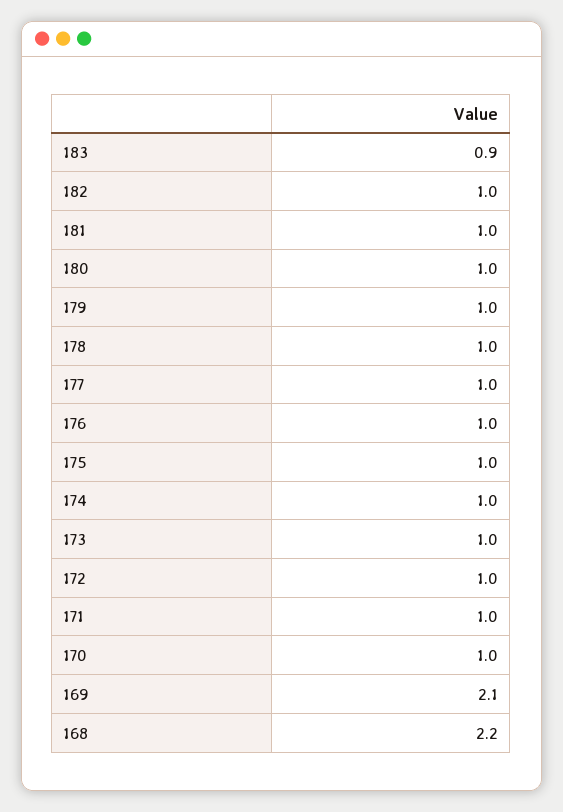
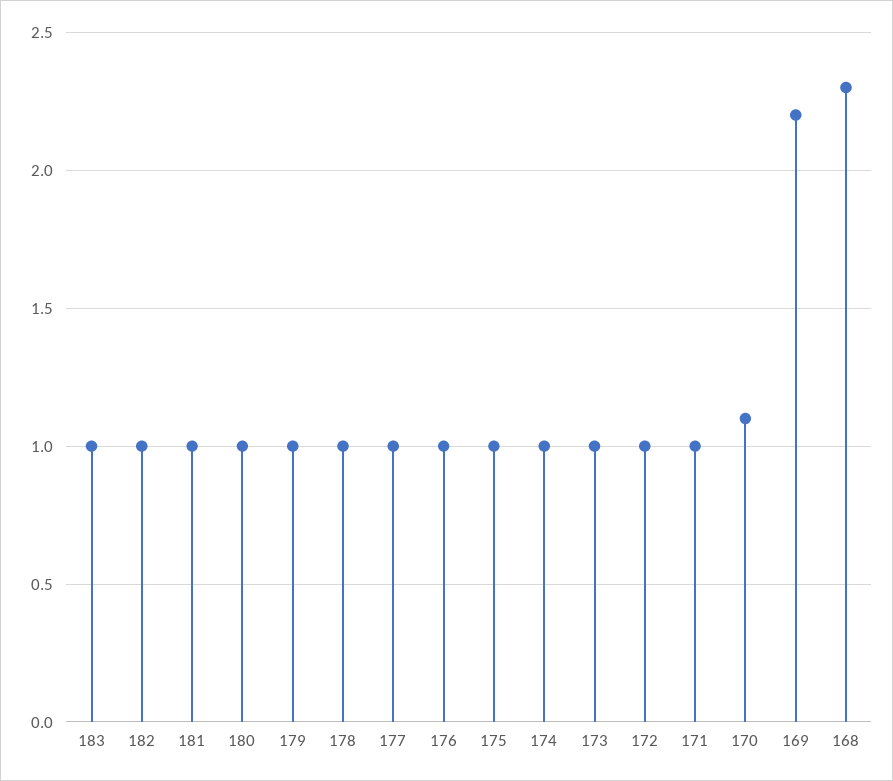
183: 0.9 -> 1
170: 1 -> 1.1
169: 2.1 -> 2.2
168: 2.2 -> 2.3

